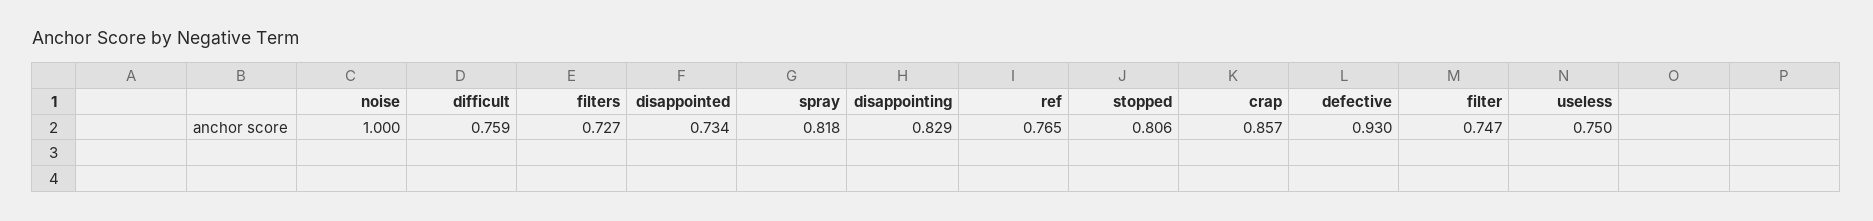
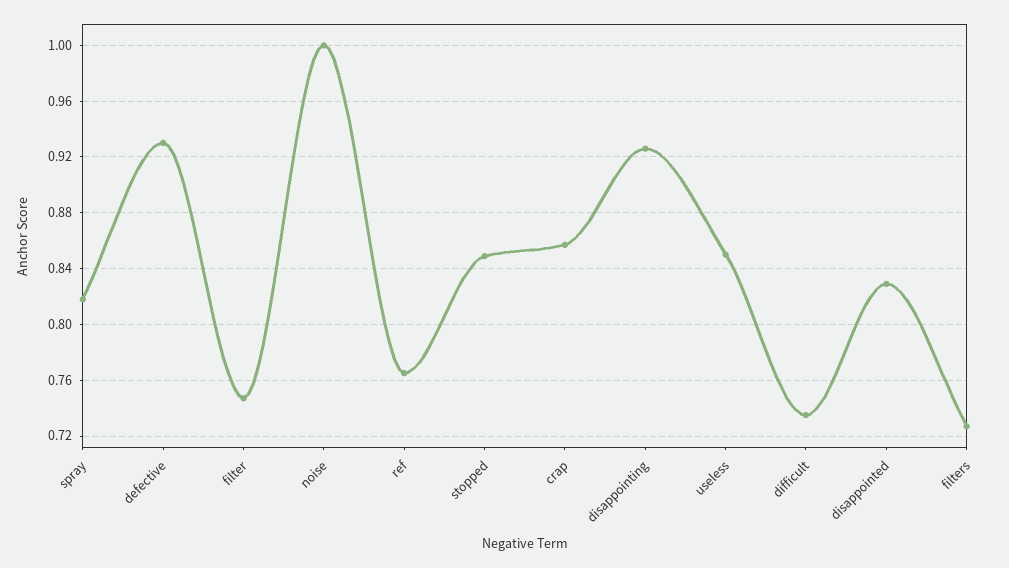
difficult: 0.759 -> 0.735
disappointed: 0.734 -> 0.83
disappointing: 0.829 -> 0.925
stopped: 0.806 -> 0.85
useless: 0.75 -> 0.85

